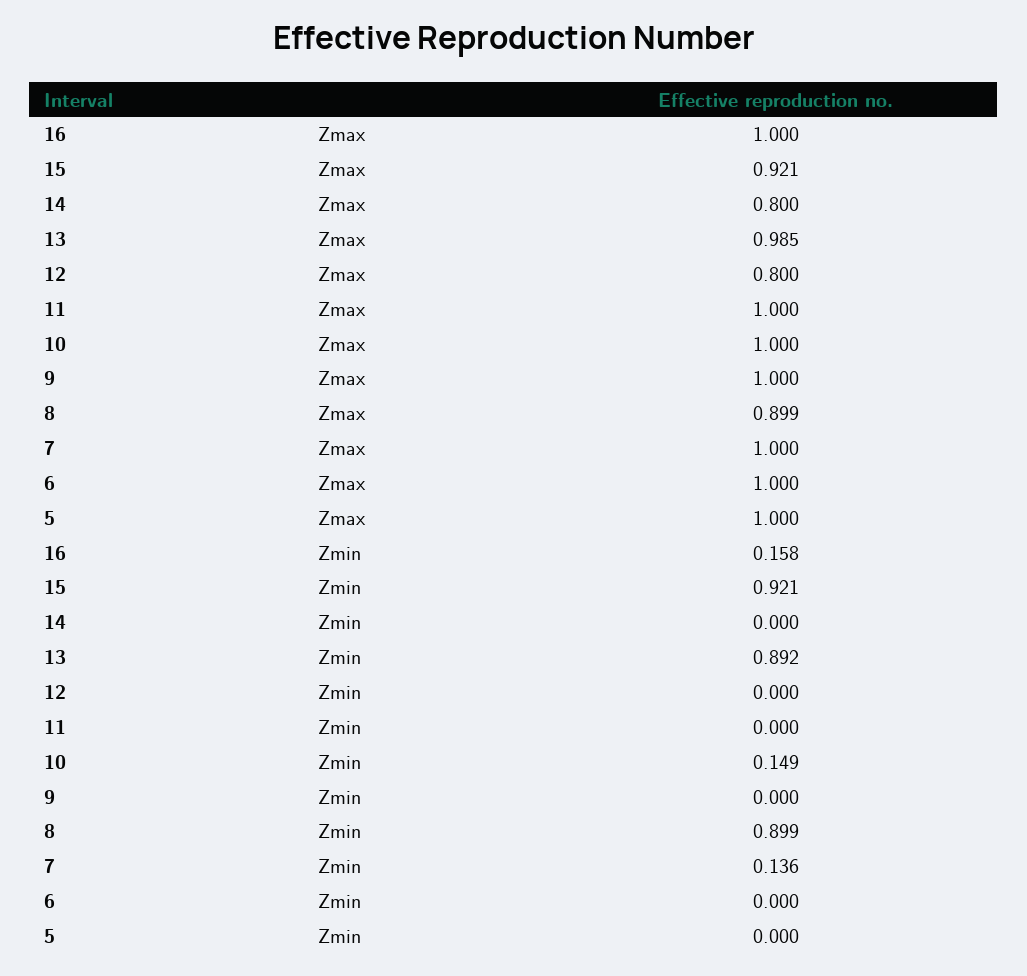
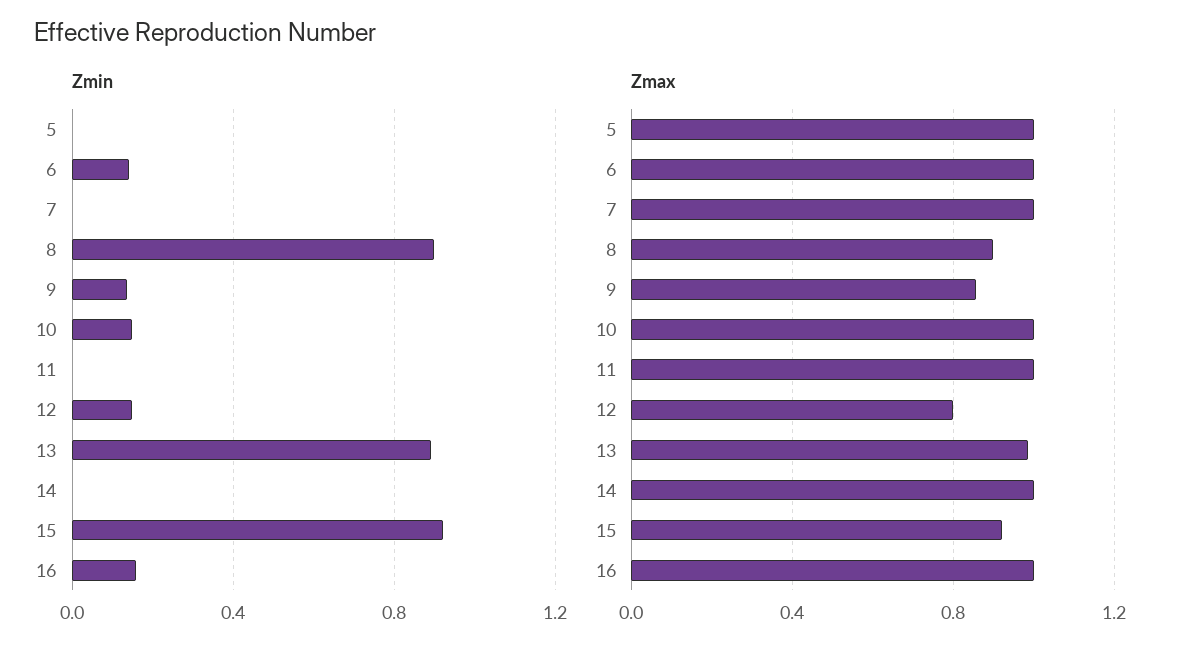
Zmax, 14: 0.8 -> 1
Zmax, 9: 1 -> 0.85
Zmin, 12: 0 -> 0.15
Zmin, 9: 0 -> 0.15
Zmin, 7: 0.136 -> 0
Zmin, 6: 0 -> 0.15

